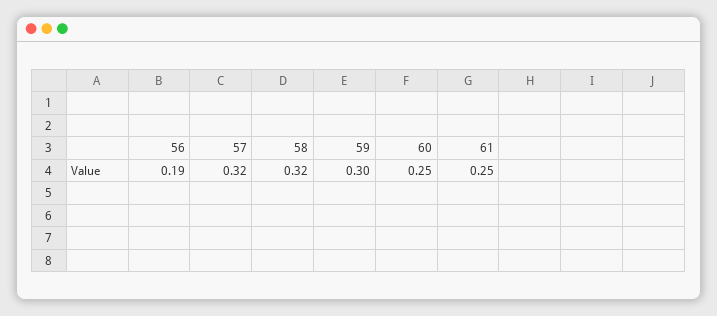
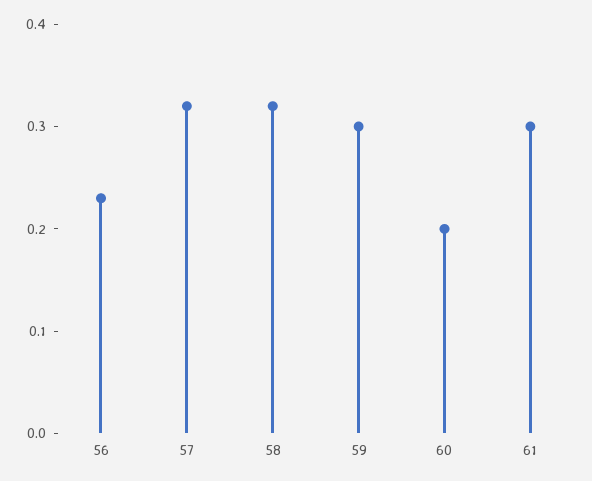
56: 0.19 -> 0.23
60: 0.25 -> 0.2
61: 0.25 -> 0.3

